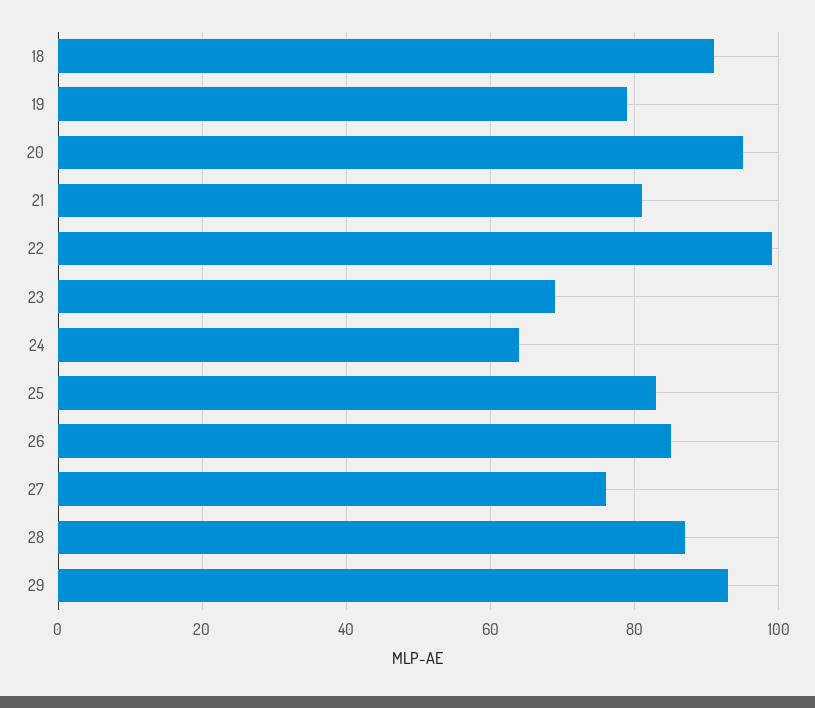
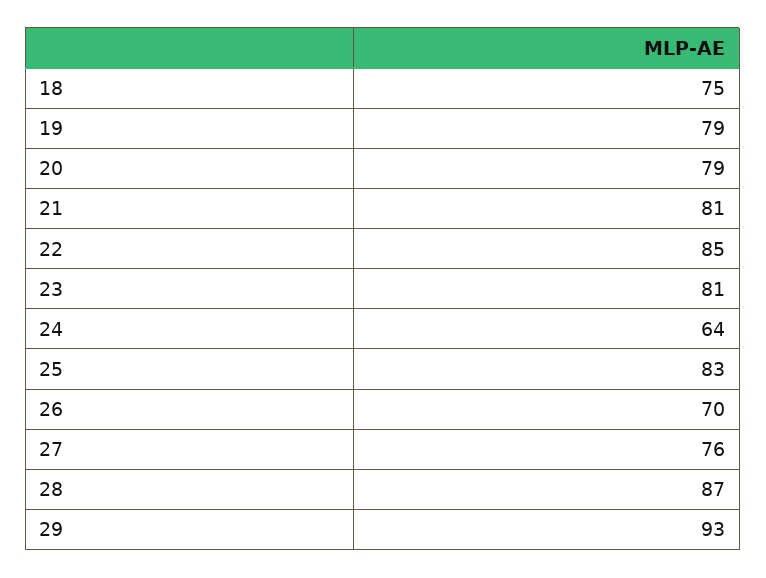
18: 90 -> 75
20: 95 -> 79
22: 100 -> 85
23: 70 -> 81
26: 85 -> 70

